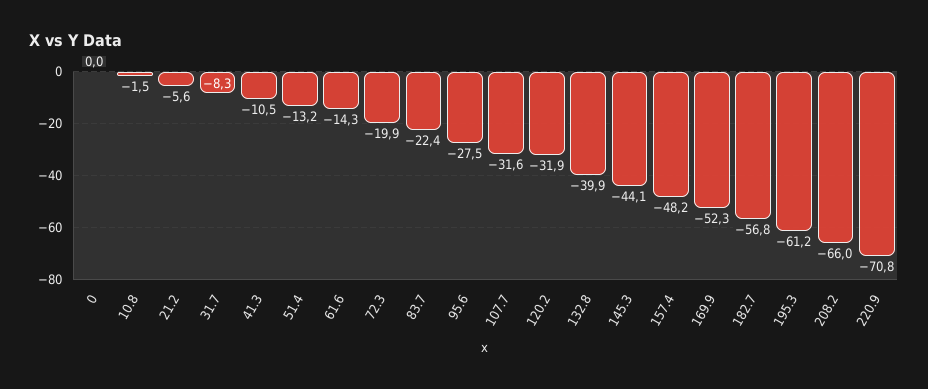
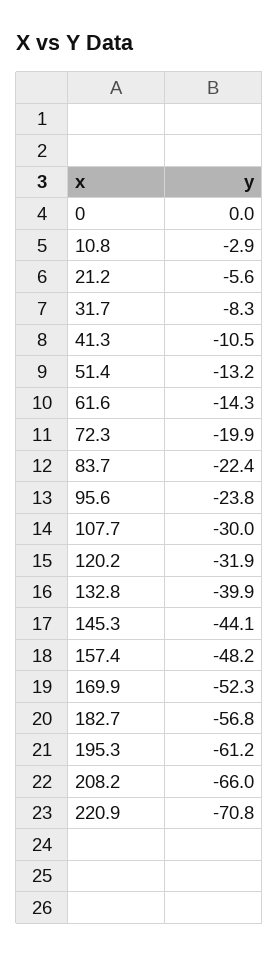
10.8: -1.5 -> -2.9
95.6: -27.5 -> -23.8
107.7: -31.6 -> -30

